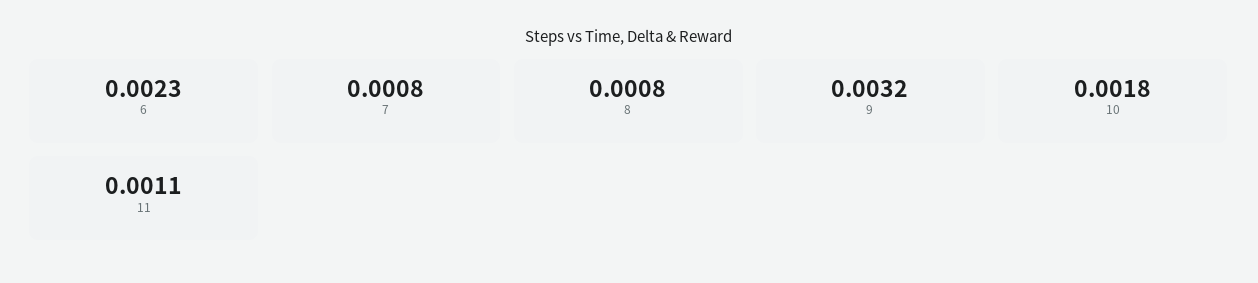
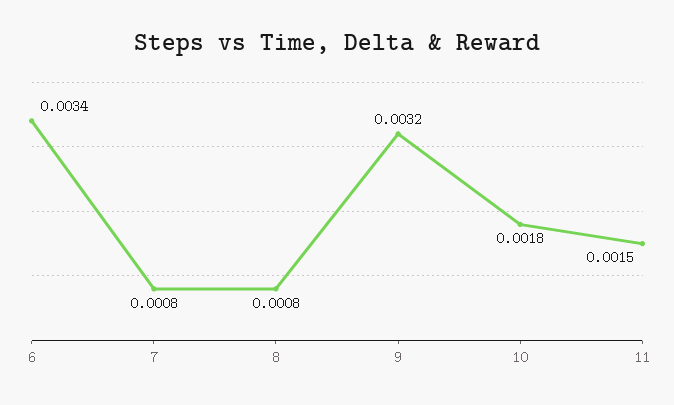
6: 0.0023 -> 0.0034
11: 0.0011 -> 0.0015

